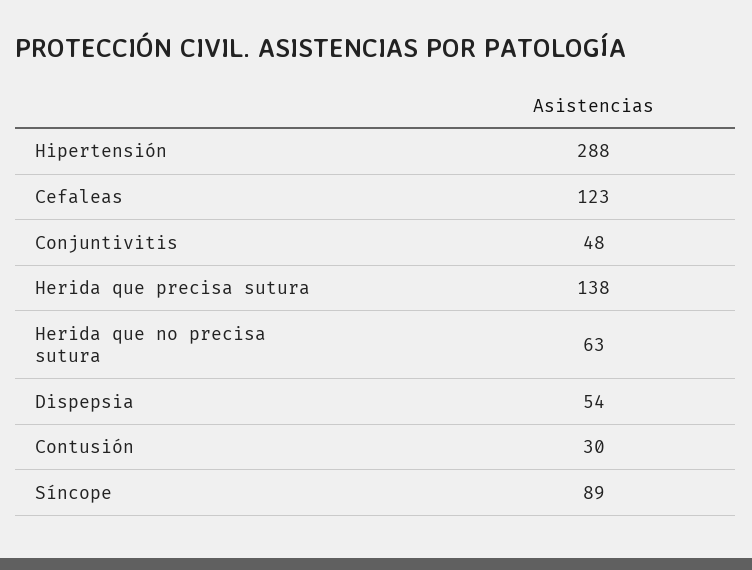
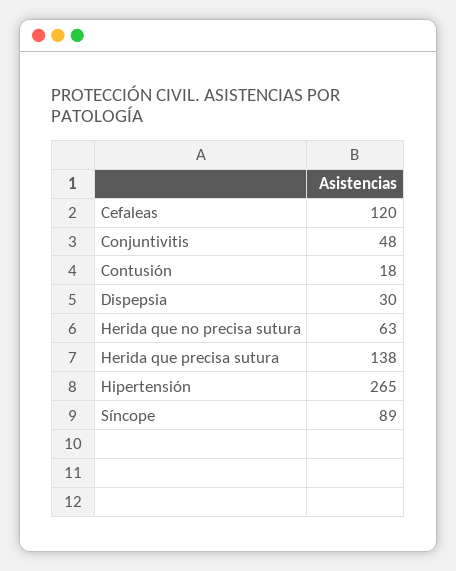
Hipertensión: 288 -> 265
Cefaleas: 123 -> 120
Dispepsia: 54 -> 30
Contusión: 30 -> 18

